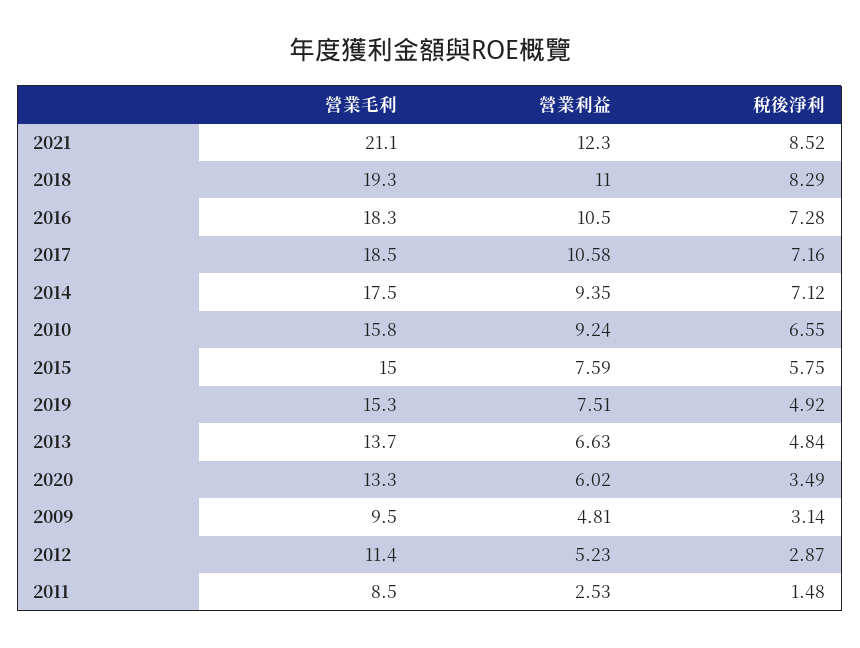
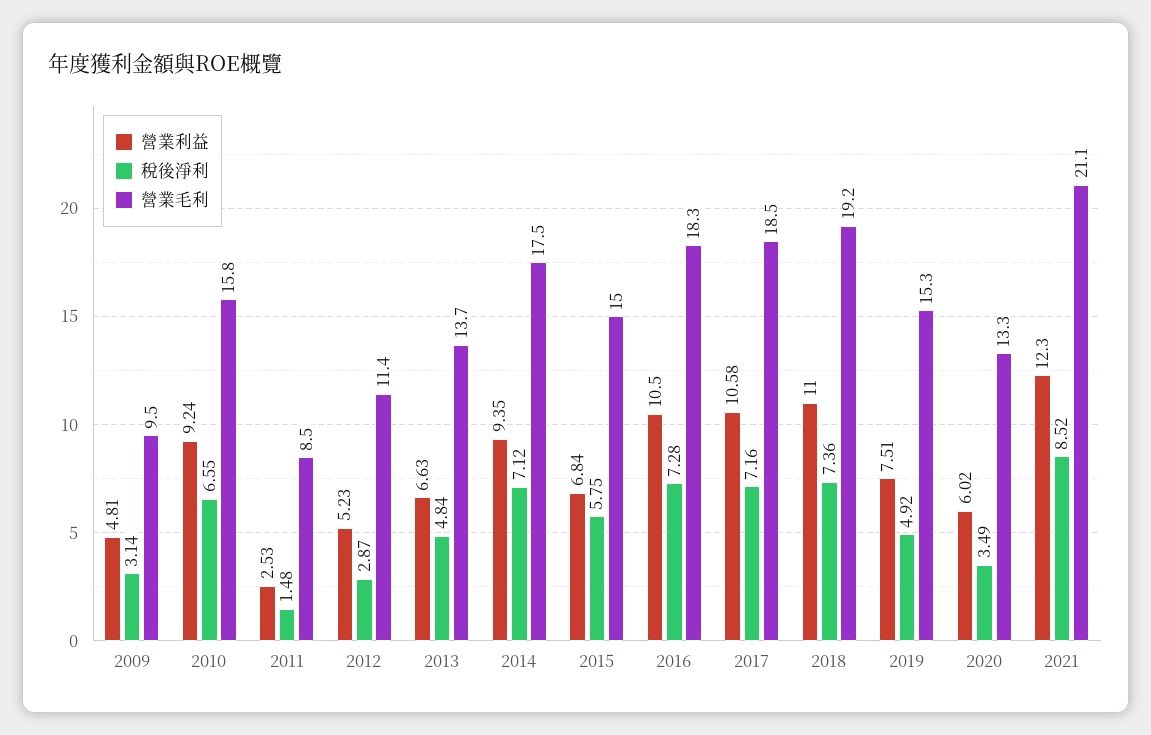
營業毛利, 2018: 19.3 -> 19.2
稅後淨利, 2018: 8.29 -> 7.36
營業利益, 2015: 7.59 -> 6.84

